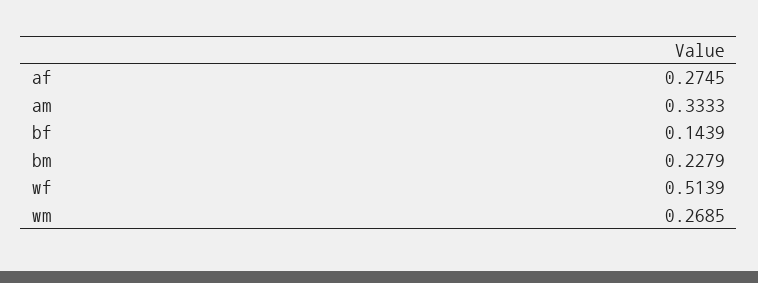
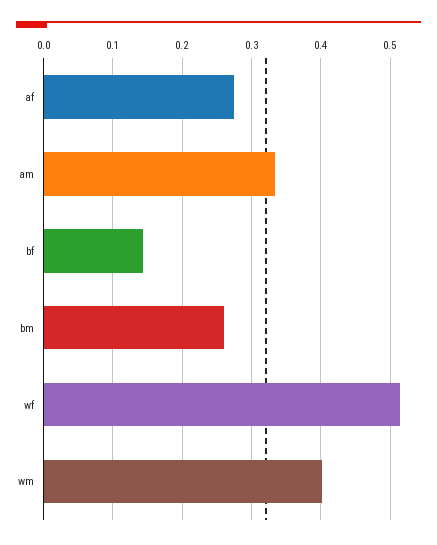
bm: 0.2279 -> 0.26
wm: 0.2685 -> 0.4

